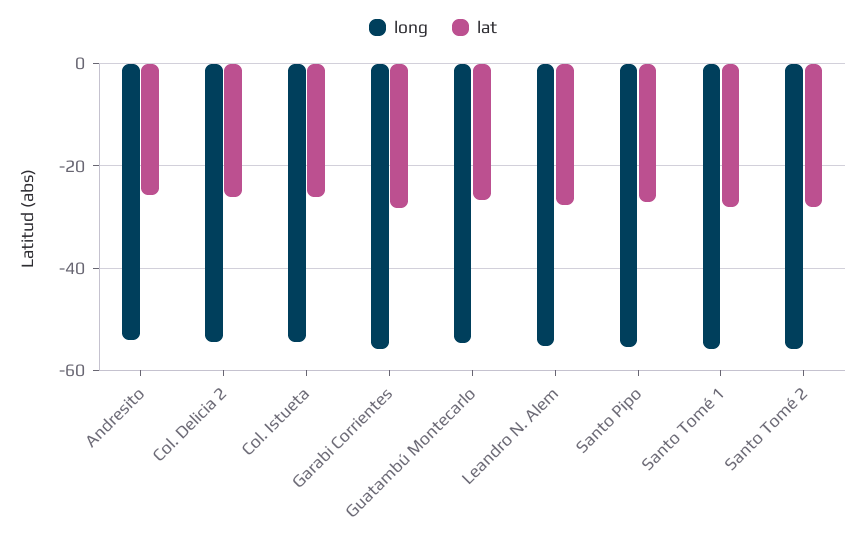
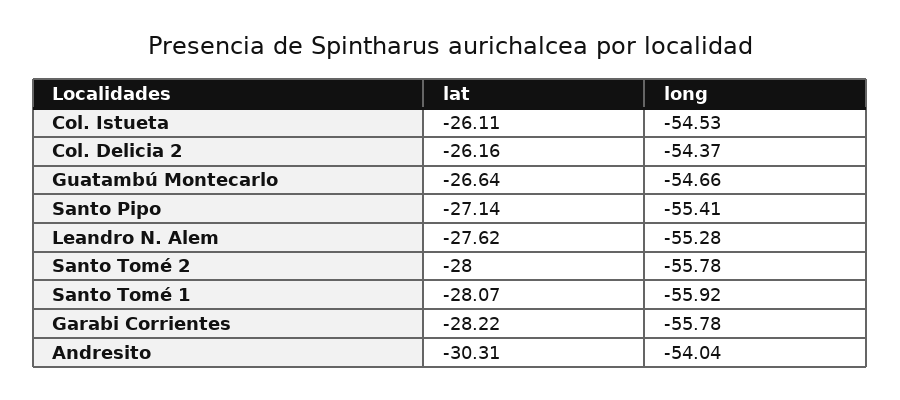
lat, Andresito: -26 -> -30.31

